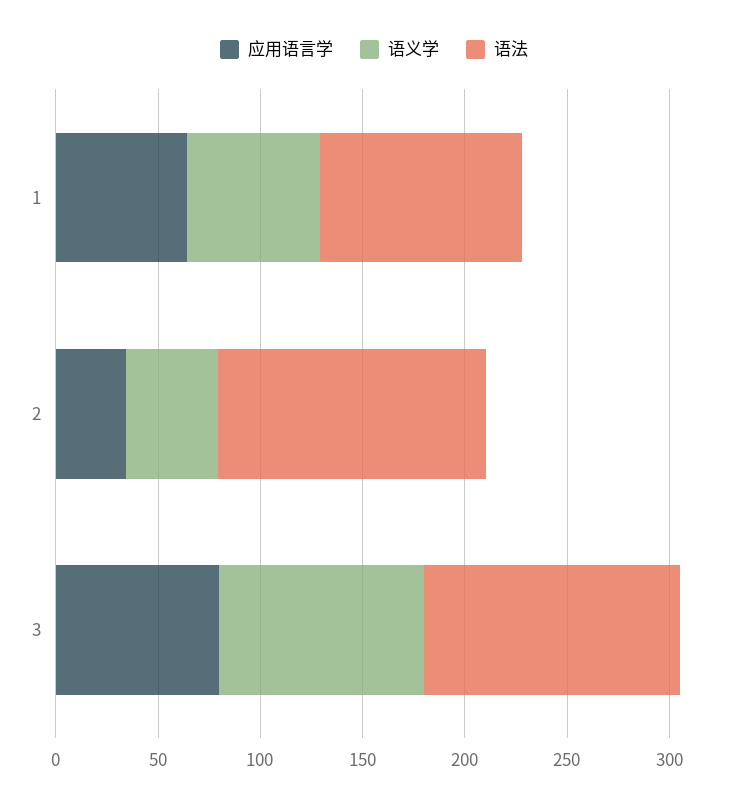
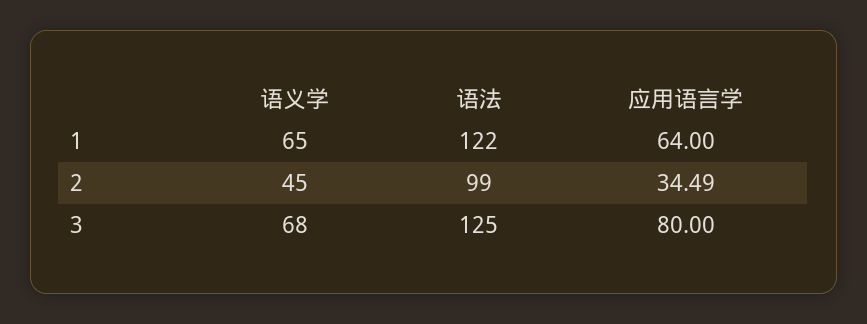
语法, 1: 100 -> 122
语法, 2: 130 -> 99
语义学, 3: 100 -> 68

